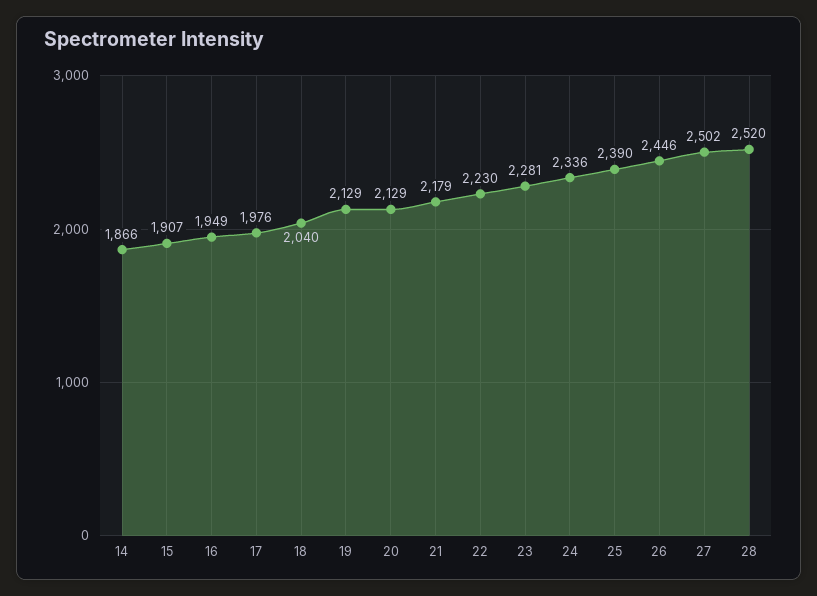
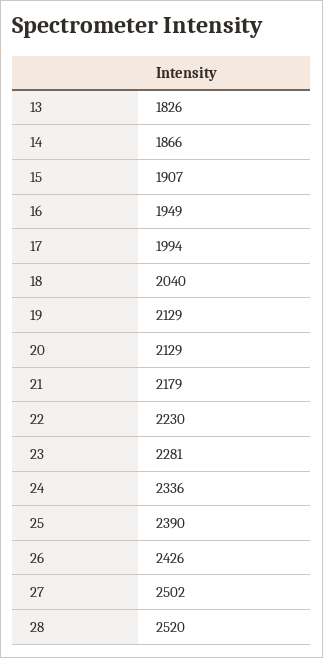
17: 1976 -> 1994
26: 2446 -> 2426
13: none -> 1826

